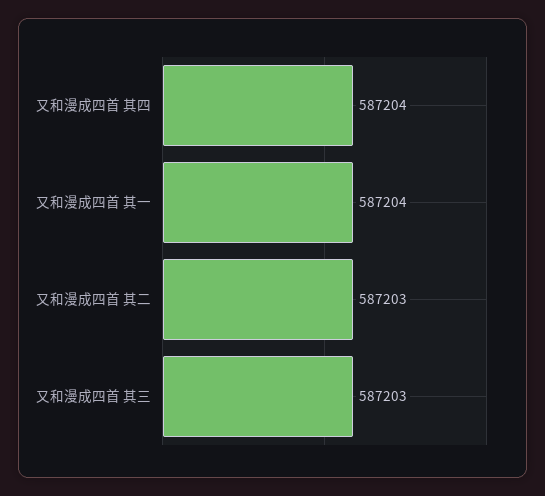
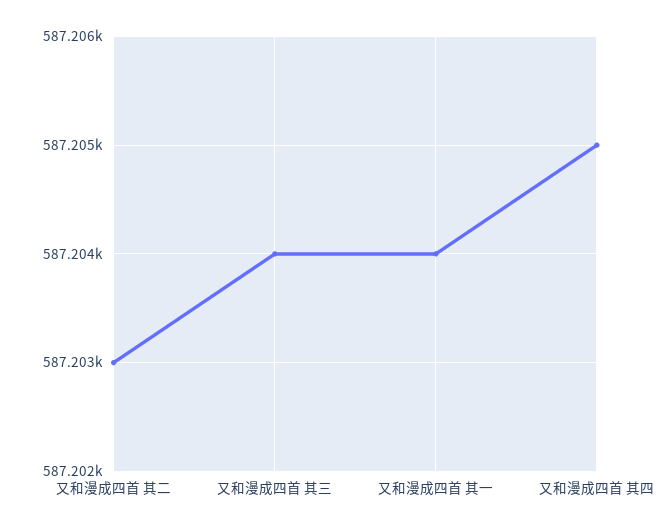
又和漫成四首 其四: 587204 -> 587205
又和漫成四首 其三: 587203 -> 587204

